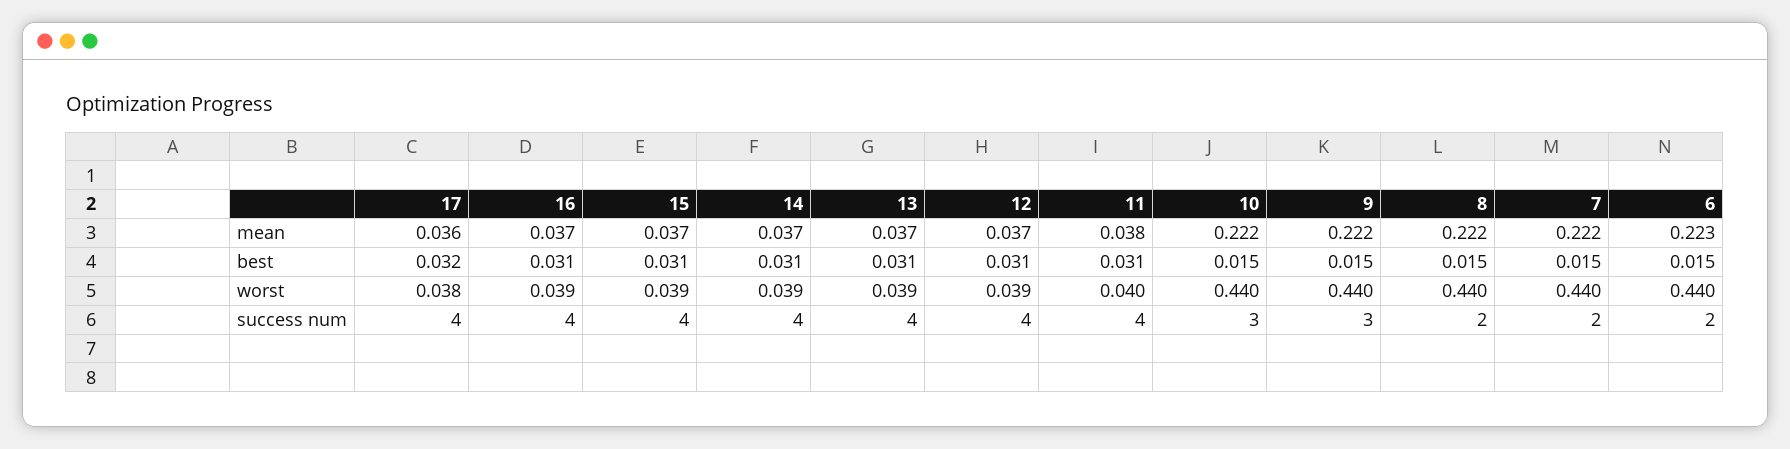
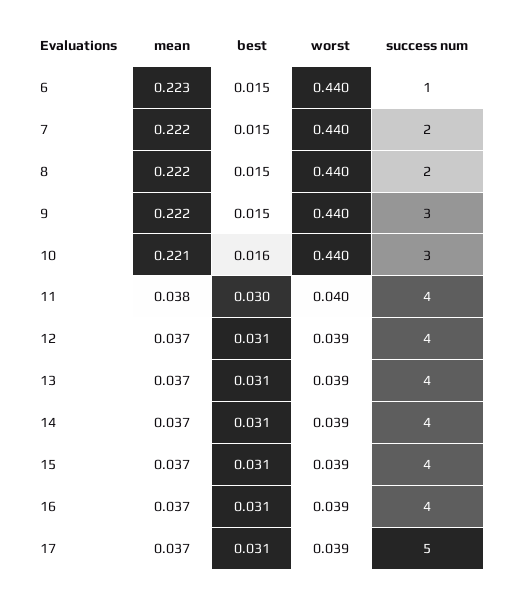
17, mean: 0.036 -> 0.037
10, mean: 0.222 -> 0.221
17, best: 0.032 -> 0.031
11, best: 0.031 -> 0.03
10, best: 0.015 -> 0.016
17, worst: 0.038 -> 0.039
17, success num: 4 -> 5
6, success num: 2 -> 1

